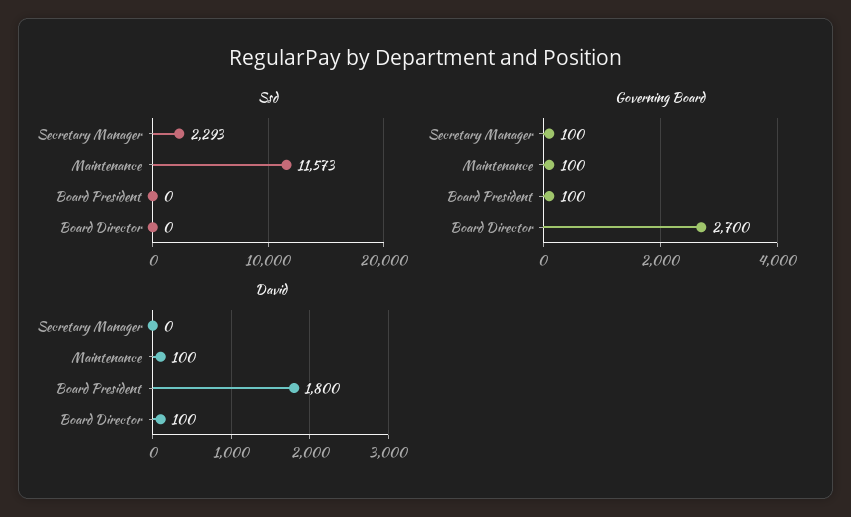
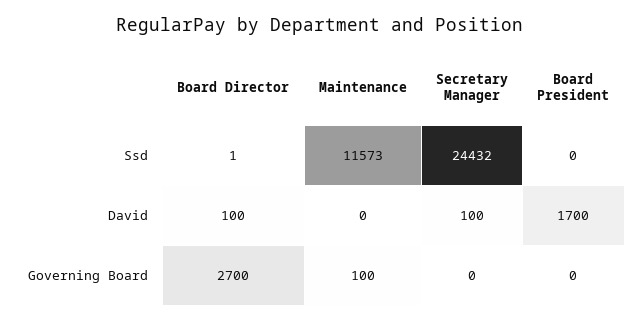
Ssd, Secretary Manager: 2293 -> 24432
Ssd, Board Director: 0 -> 1
Governing Board, Secretary Manager: 100 -> 0
Governing Board, Board President: 100 -> 0
David, Secretary Manager: 0 -> 100
David, Maintenance: 100 -> 0
David, Board President: 1800 -> 1700

